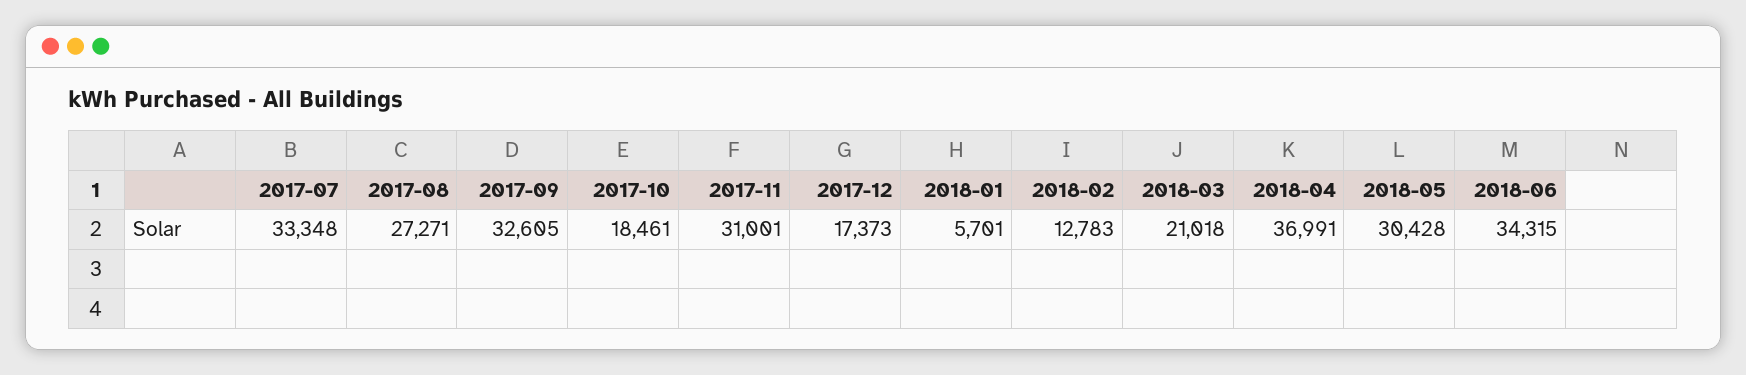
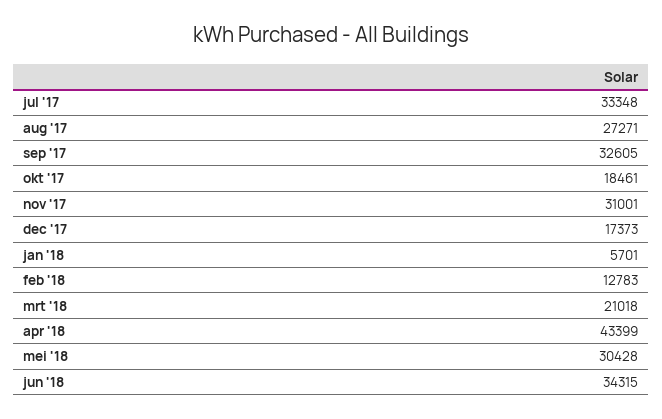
2018-04: 36991 -> 43399

